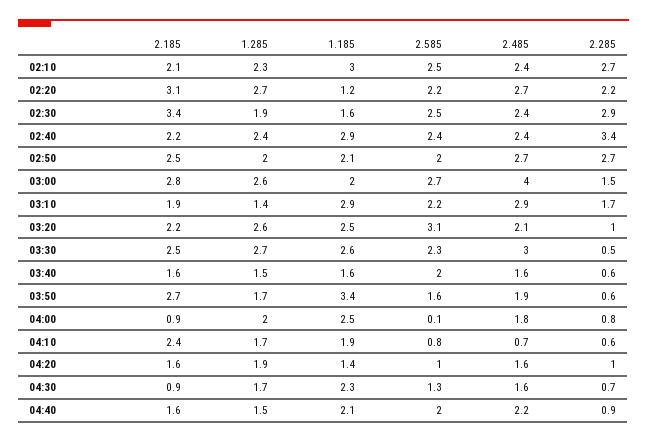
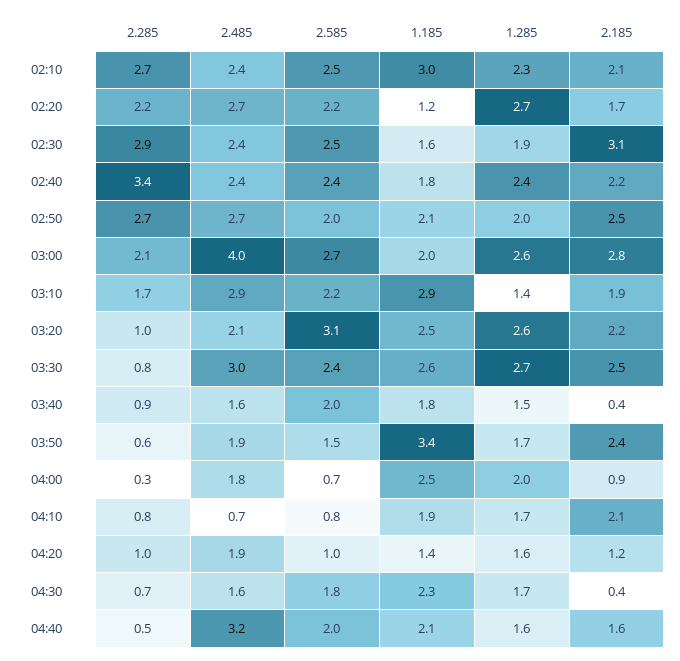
2.185, 02:20: 3.1 -> 1.7
2.185, 02:30: 3.4 -> 3.1
1.185, 02:40: 2.9 -> 1.8
2.285, 03:00: 1.5 -> 2.1
2.585, 03:30: 2.3 -> 2.4
2.285, 03:30: 0.5 -> 0.8
2.185, 03:40: 1.6 -> 0.4
1.185, 03:40: 1.6 -> 1.8
2.285, 03:40: 0.6 -> 0.9
2.185, 03:50: 2.7 -> 2.4
2.585, 03:50: 1.6 -> 1.5
2.585, 04:00: 0.1 -> 0.7
2.285, 04:00: 0.8 -> 0.3
2.185, 04:10: 2.4 -> 2.1
2.285, 04:10: 0.6 -> 0.8
2.185, 04:20: 1.6 -> 1.2
1.285, 04:20: 1.9 -> 1.6
2.485, 04:20: 1.6 -> 1.9
2.185, 04:30: 0.9 -> 0.4
2.585, 04:30: 1.3 -> 1.8
1.285, 04:40: 1.5 -> 1.6
2.485, 04:40: 2.2 -> 3.2
2.285, 04:40: 0.9 -> 0.5

